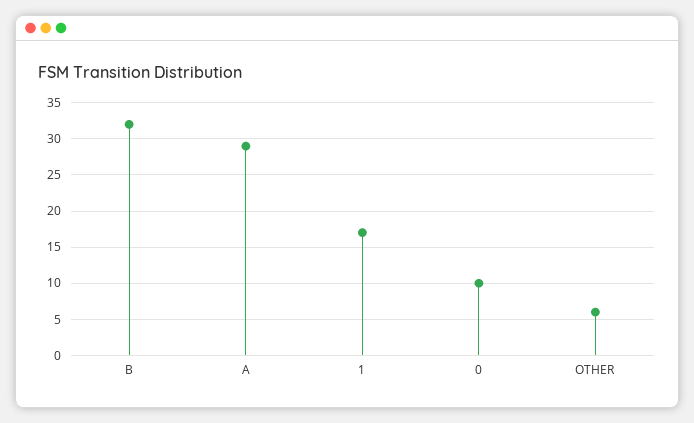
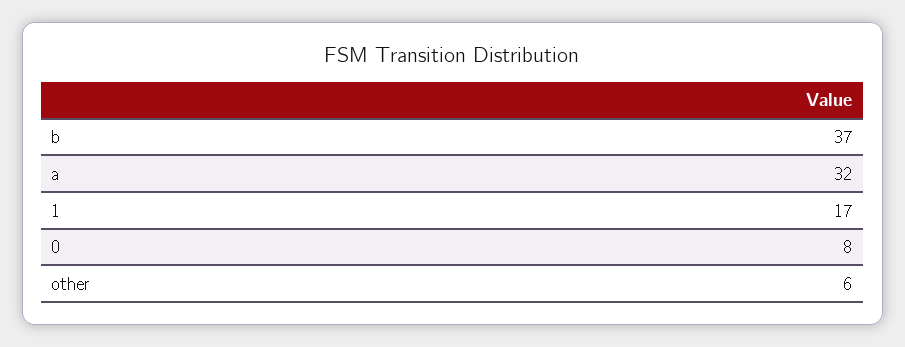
B: 32 -> 37
A: 29 -> 32
0: 10 -> 8

